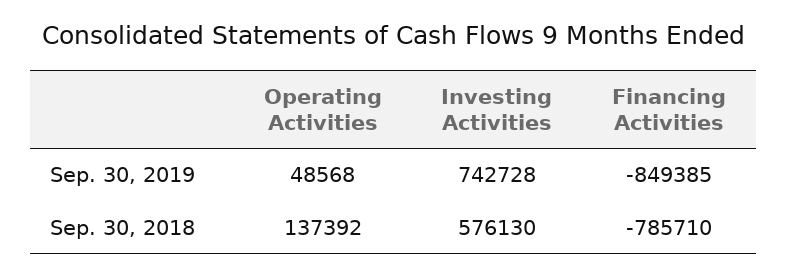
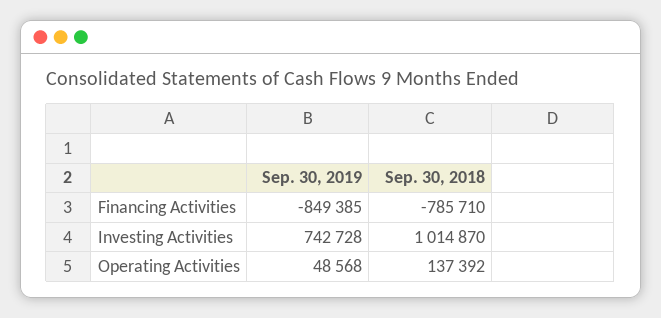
Investing Activities, Sep. 30, 2018: 576130 -> 1014870

